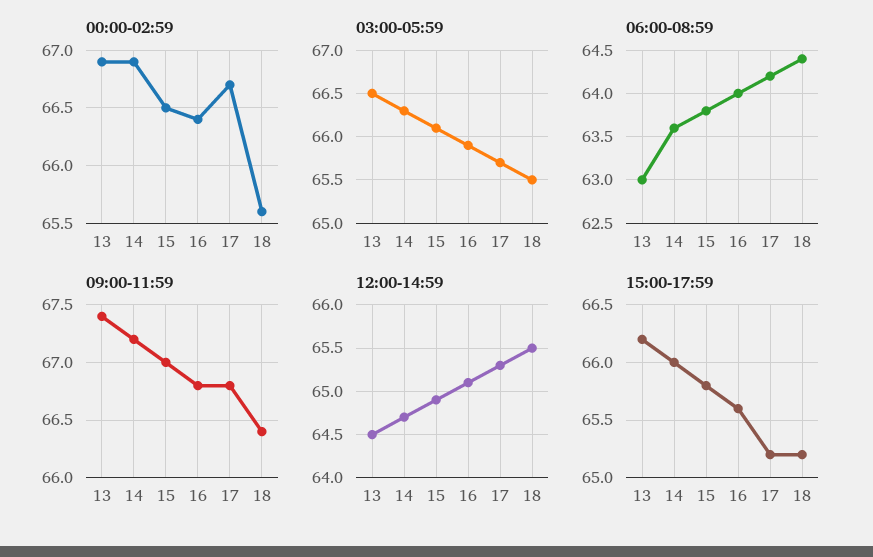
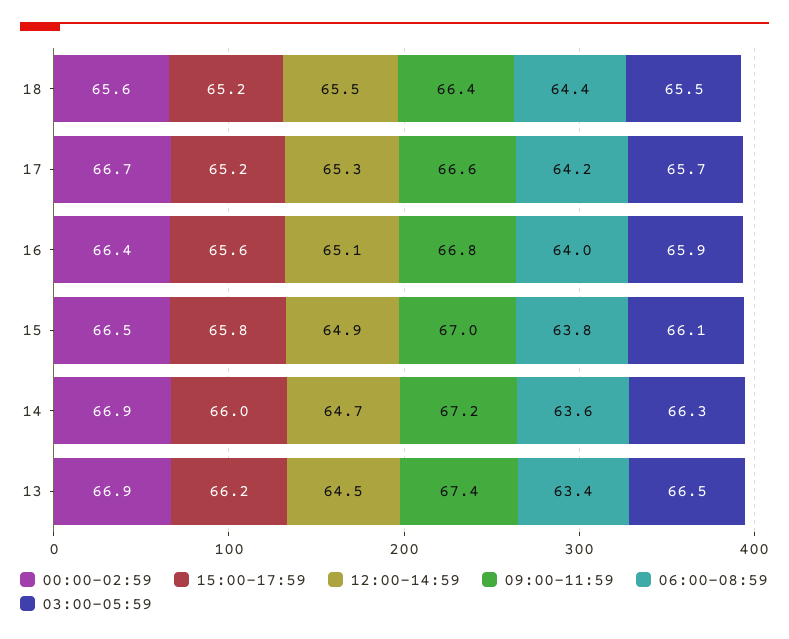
06:00-08:59, 13: 63 -> 63.4
09:00-11:59, 17: 66.8 -> 66.6

